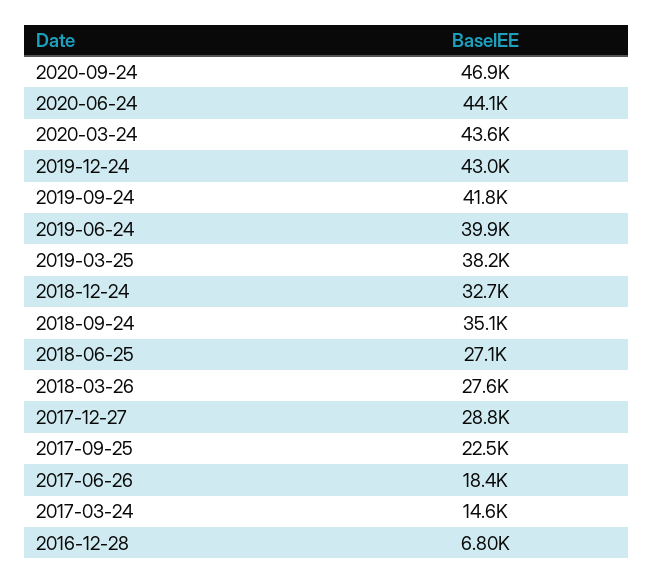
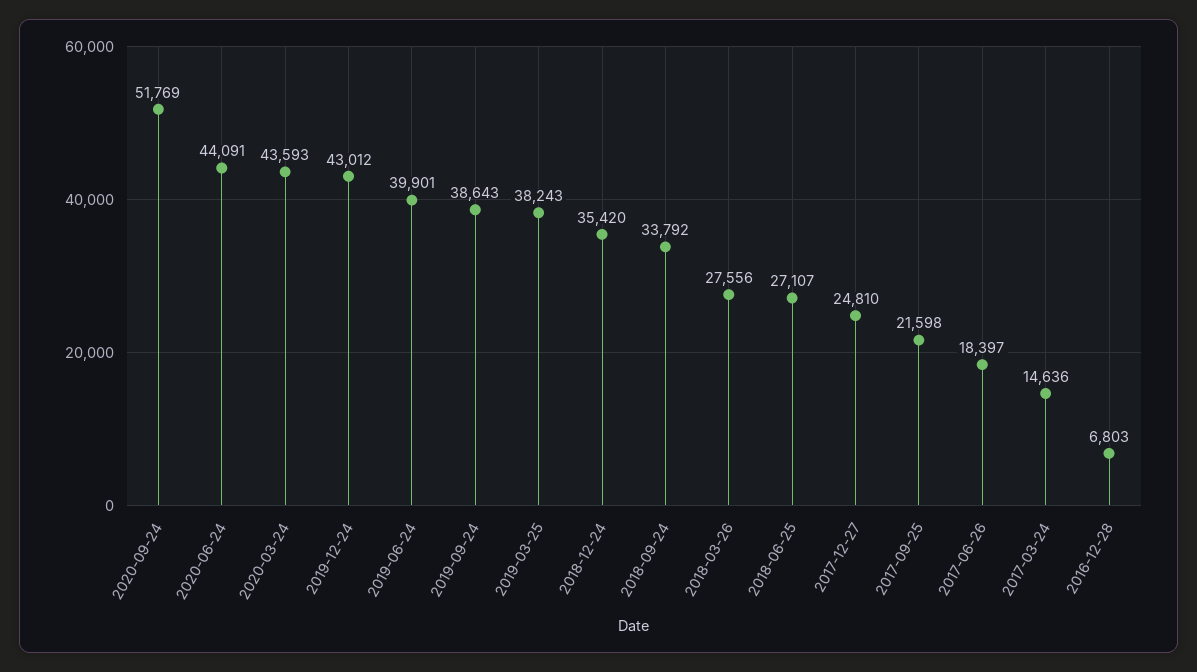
2020-09-24: 46900 -> 51769
2019-09-24: 41800 -> 38643
2018-12-24: 32700 -> 35420
2018-09-24: 35100 -> 33792
2017-12-27: 28800 -> 24810
2017-09-25: 22500 -> 21598

